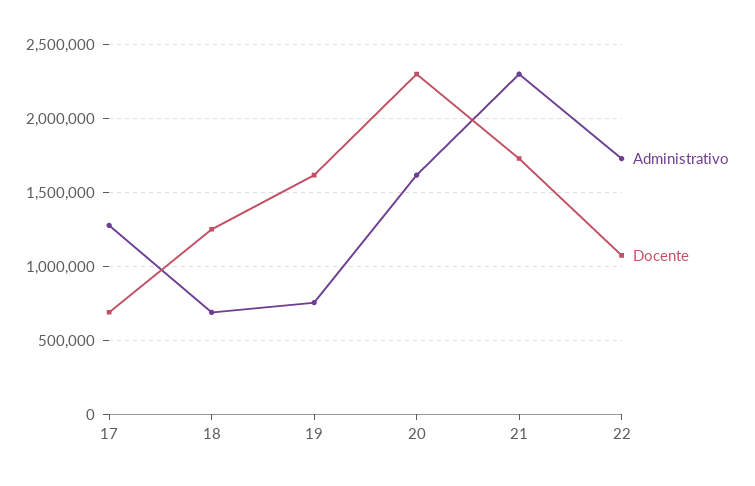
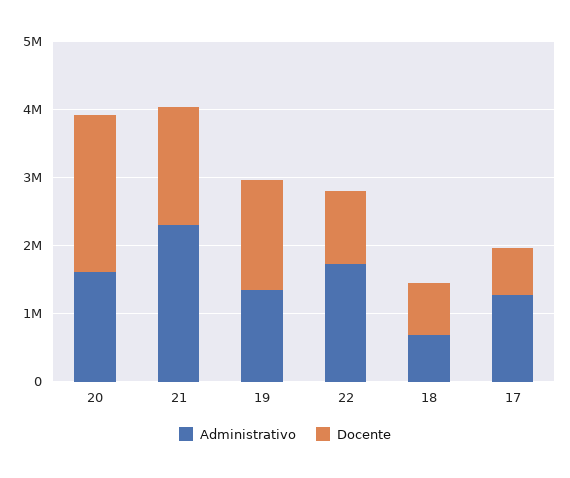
Docente, 18: 1250000 -> 800000
Administrativo, 19: 750000 -> 1400000

